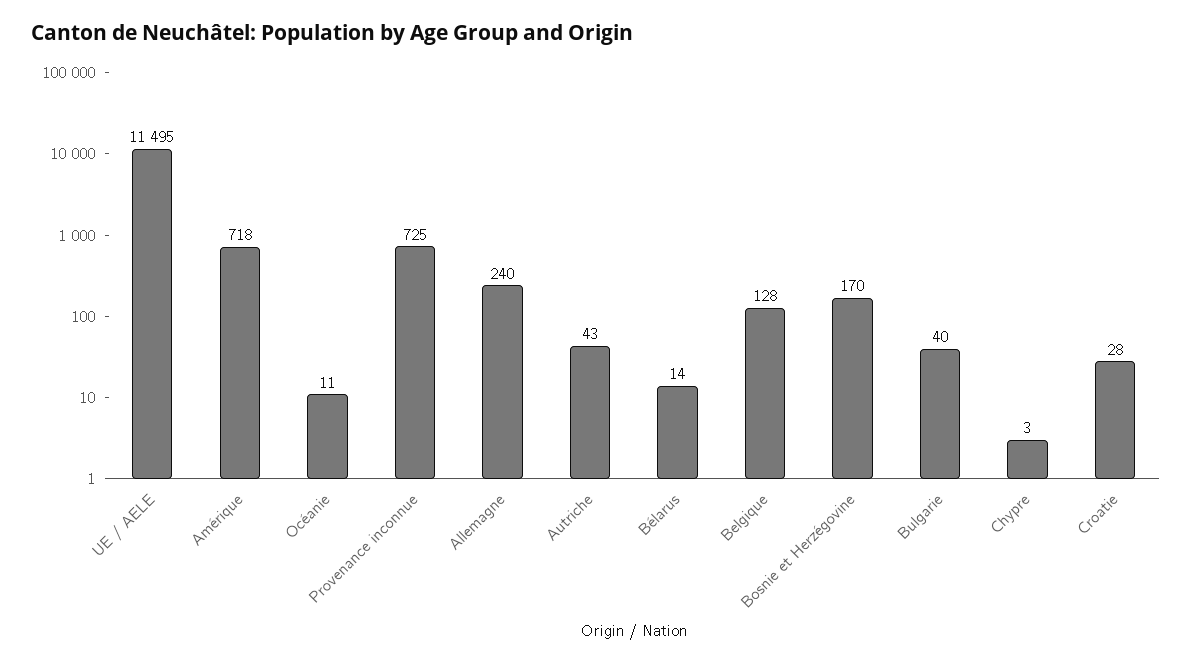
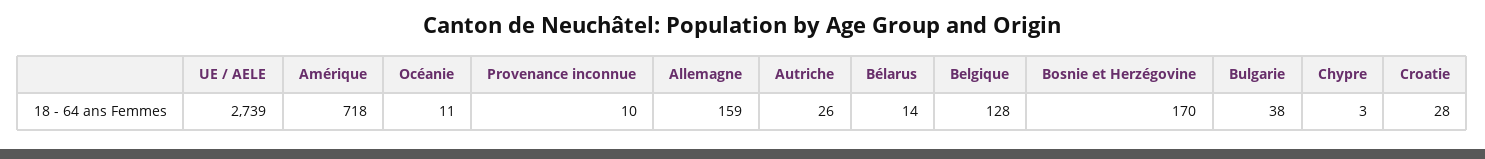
UE / AELE: 11495 -> 2739
Provenance inconnue: 725 -> 10
Allemagne: 240 -> 159
Autriche: 43 -> 26
Bulgarie: 40 -> 38

